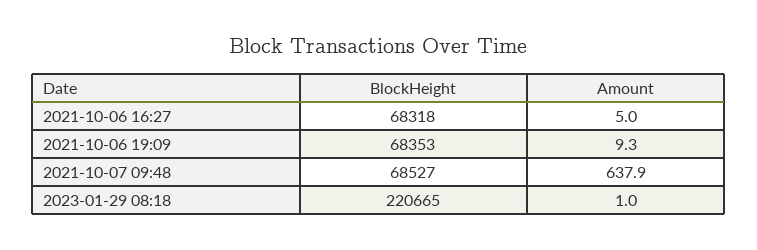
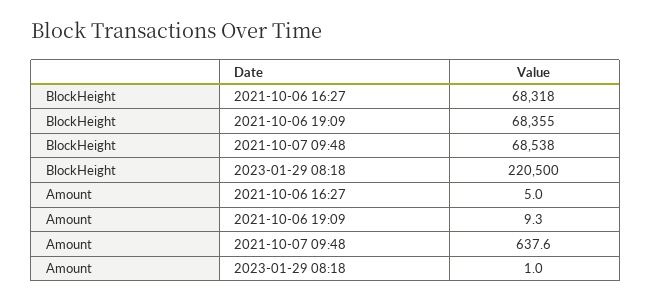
BlockHeight, 2021-10-06 19:09: 68353 -> 68355
BlockHeight, 2021-10-07 09:48: 68527 -> 68538
Amount, 2021-10-07 09:48: 637.9 -> 637.6
BlockHeight, 2023-01-29 08:18: 220665 -> 220500

